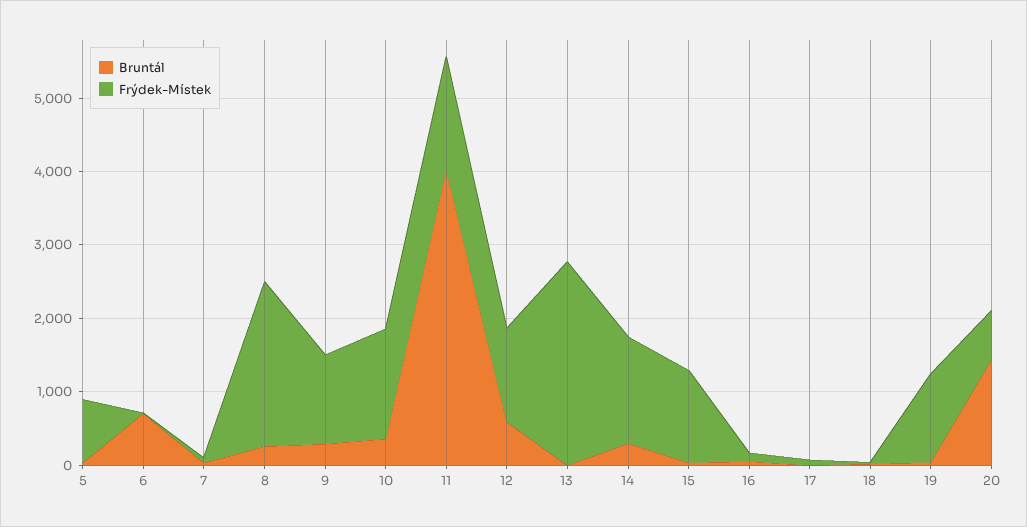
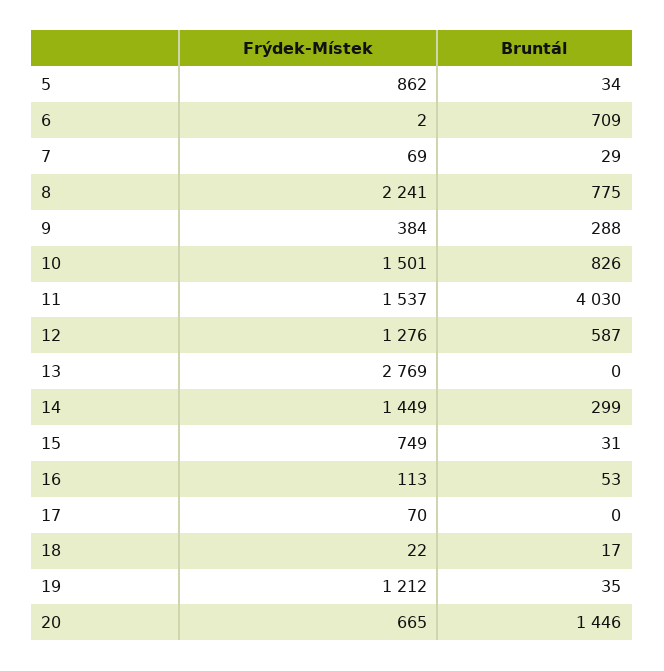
Bruntál, 8: 200 -> 775
Frýdek-Místek, 9: 1200 -> 384
Bruntál, 10: 400 -> 826
Frýdek-Místek, 15: 1200 -> 749

